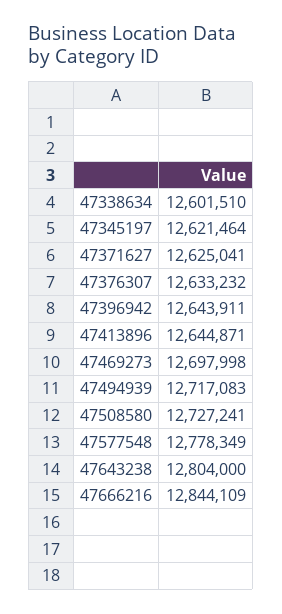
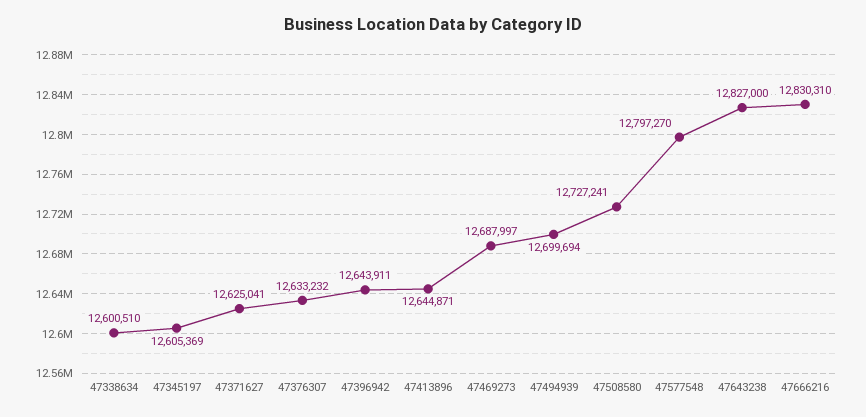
47338634: 12601510 -> 12600510
47345197: 12621464 -> 12605369
47469273: 12697998 -> 12687997
47494939: 12717083 -> 12699694
47577548: 12778349 -> 12797270
47643238: 12804000 -> 12827000
47666216: 12844109 -> 12830310

